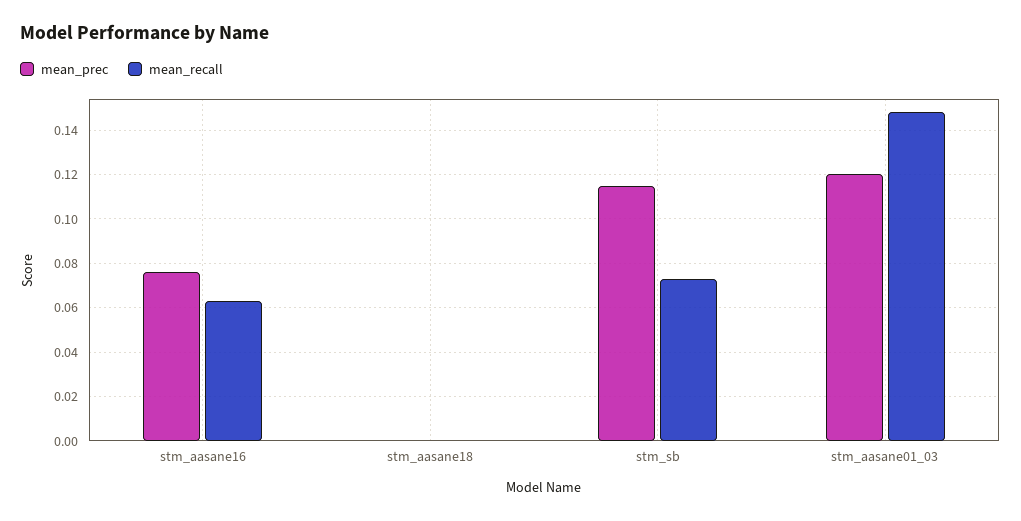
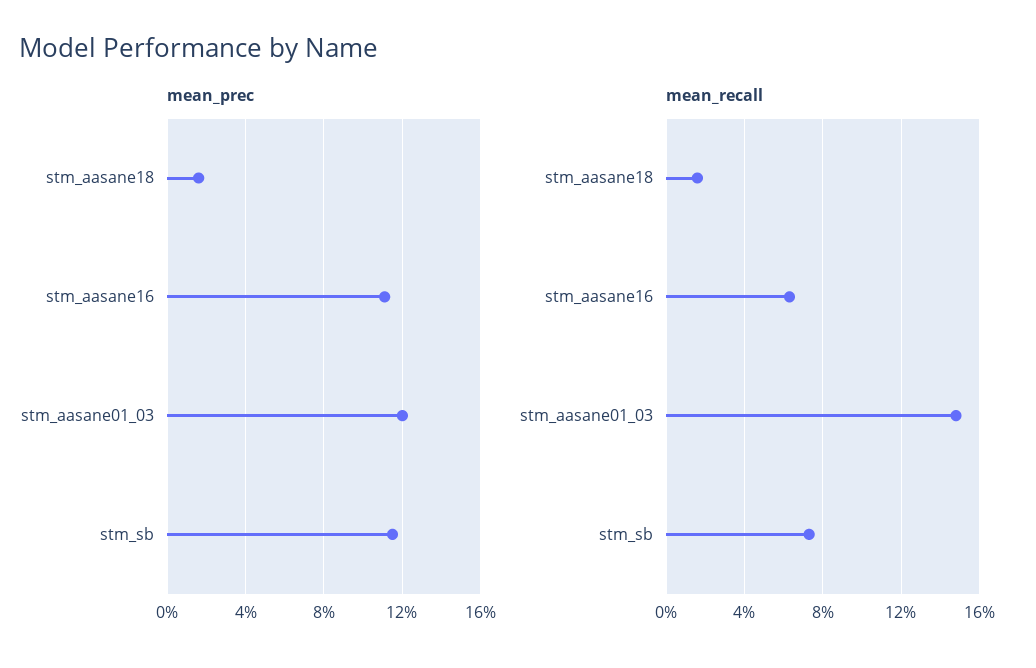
mean_prec, stm_aasane16: 0.075 -> 0.11
mean_prec, stm_aasane18: 0 -> 0.015
mean_recall, stm_aasane18: 0 -> 0.015

